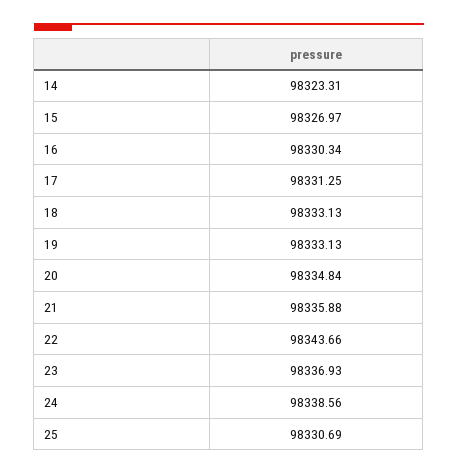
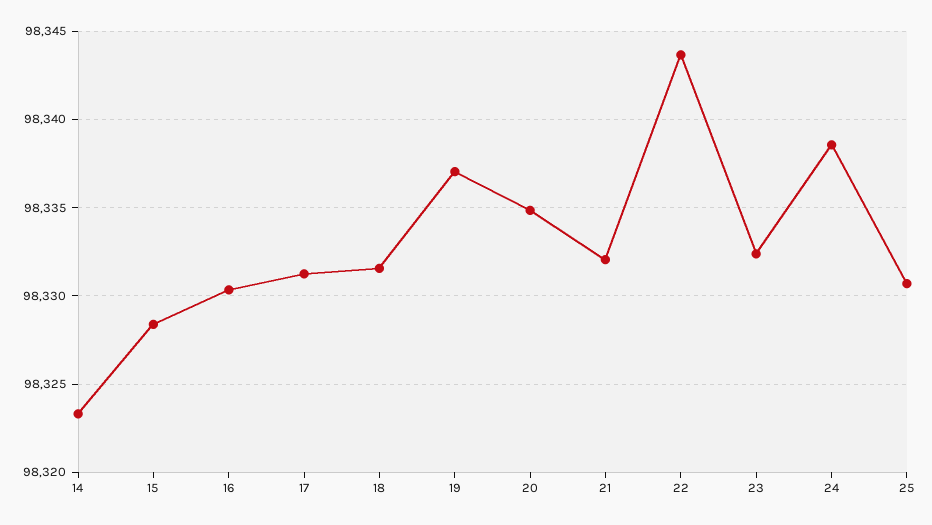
15: 98326.97 -> 98328.5
18: 98333.13 -> 98331.5
19: 98333.13 -> 98337
21: 98335.88 -> 98332
23: 98336.93 -> 98332.5

